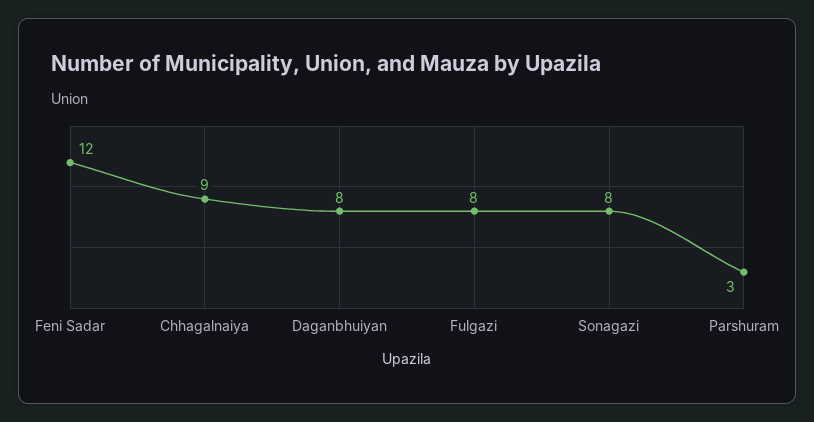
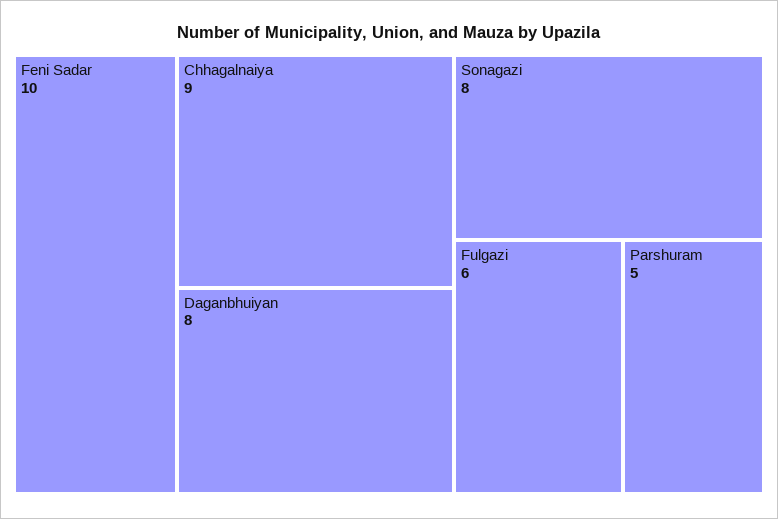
Feni Sadar: 12 -> 10
Fulgazi: 8 -> 6
Parshuram: 3 -> 5

